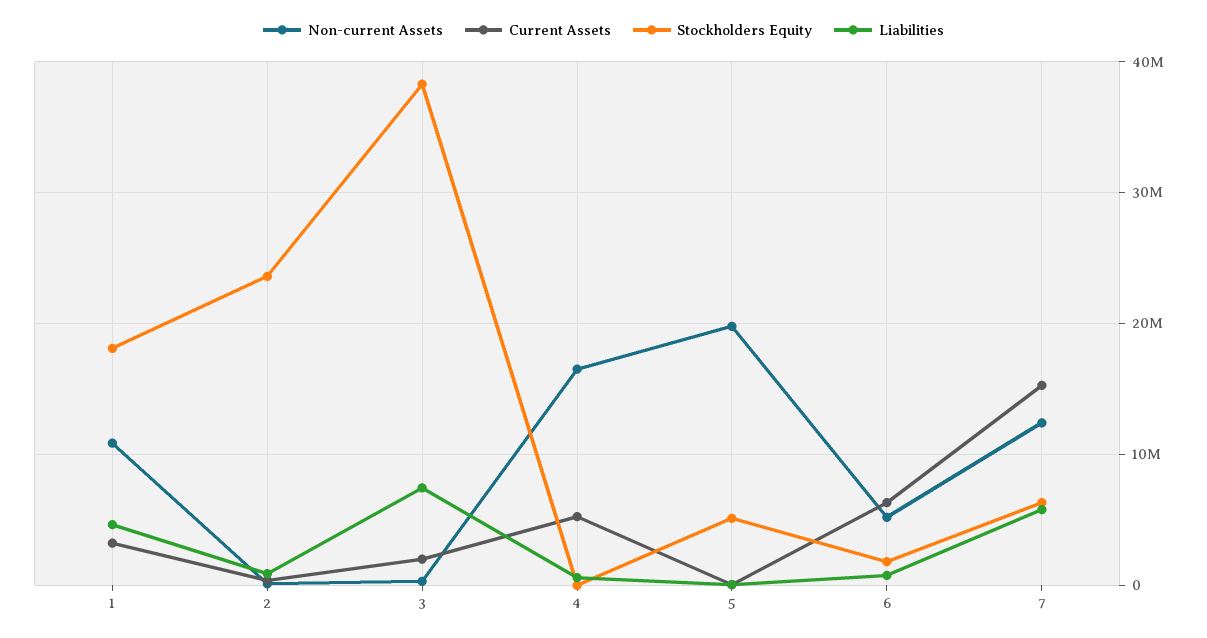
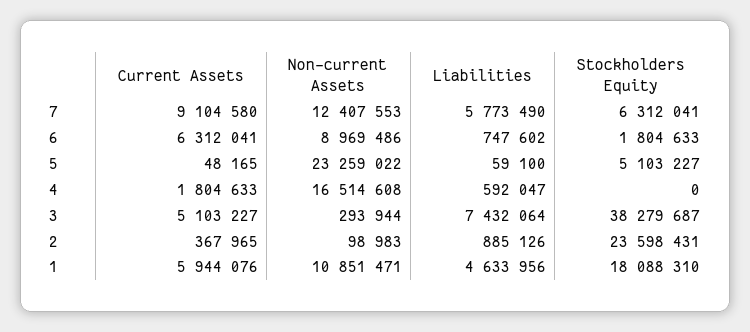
Current Assets, 1: 3000000 -> 5944076
Current Assets, 3: 2000000 -> 5103227
Current Assets, 4: 5000000 -> 1804633
Non-current Assets, 5: 20000000 -> 23259022
Non-current Assets, 6: 5000000 -> 8969486
Current Assets, 7: 15000000 -> 9104580

